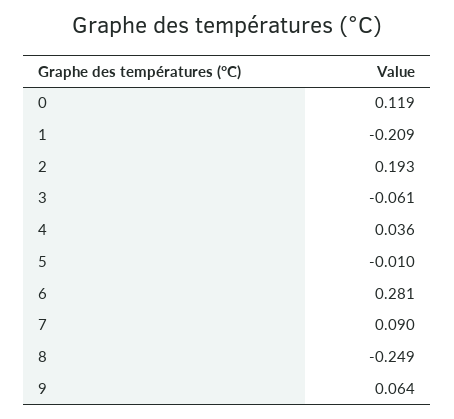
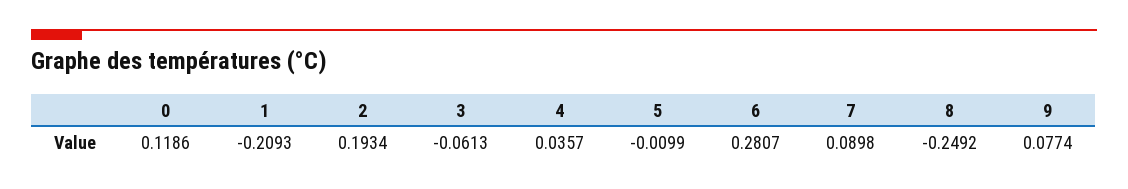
9: 0.064 -> 0.0774

